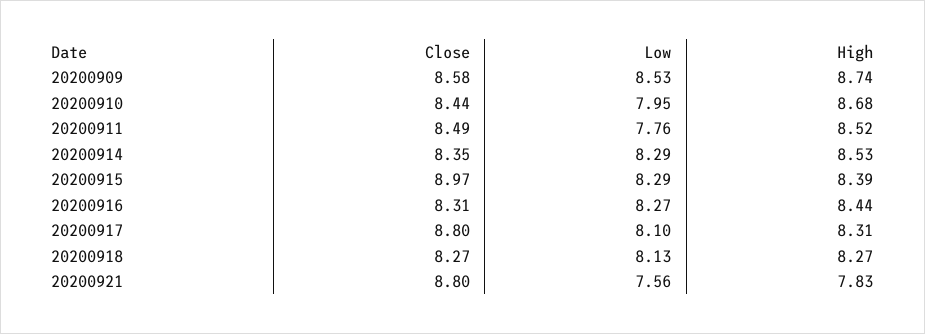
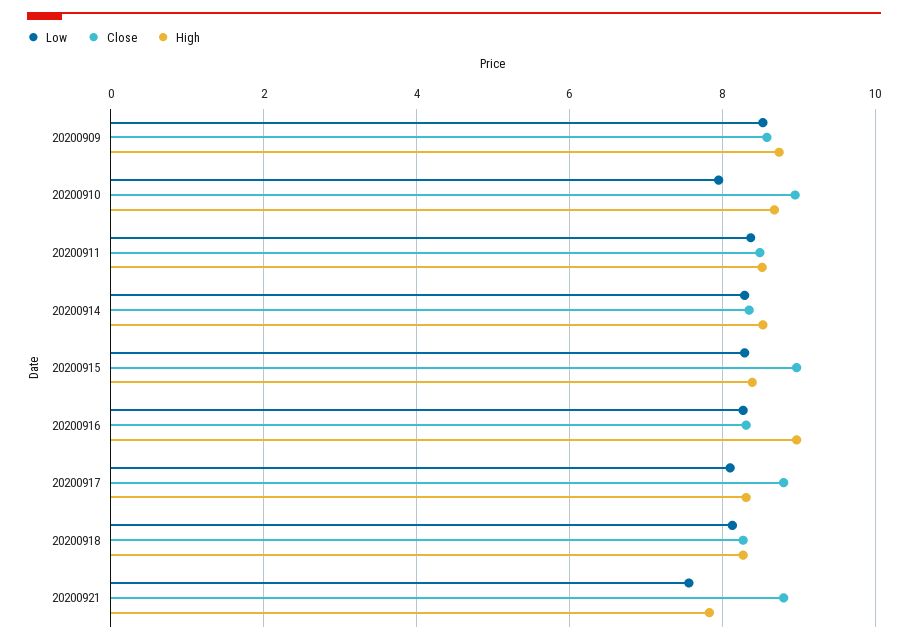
Close, 20200910: 8.44 -> 9
Low, 20200911: 7.76 -> 8.4
High, 20200916: 8.44 -> 9

